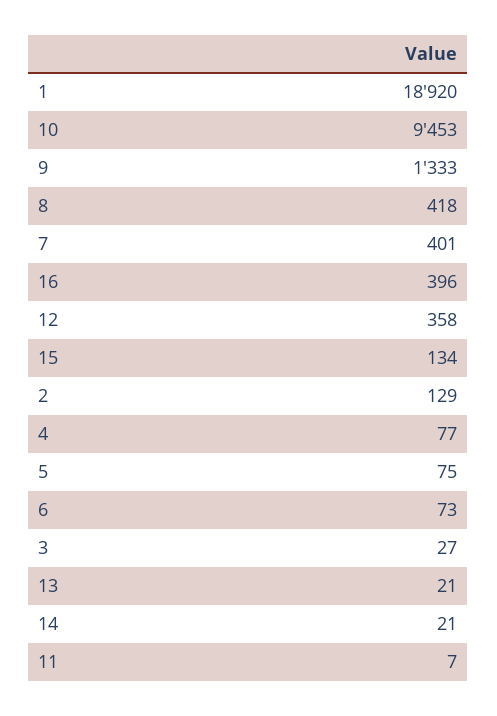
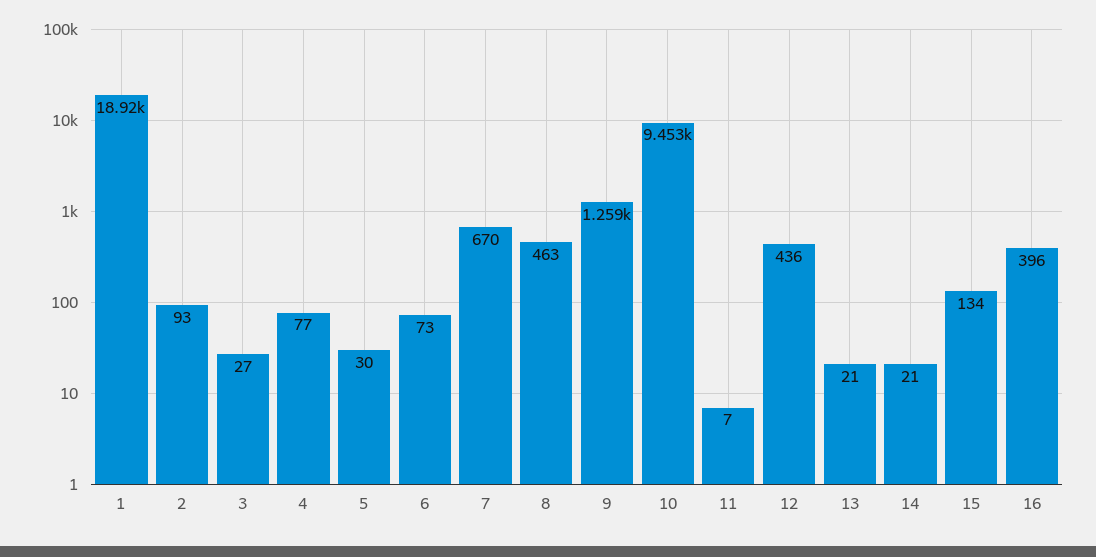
9: 1333 -> 1259
8: 418 -> 463
7: 401 -> 670
12: 358 -> 436
2: 129 -> 93
5: 75 -> 30

